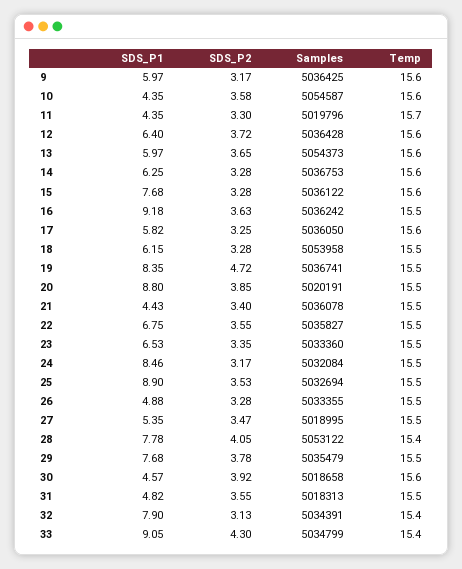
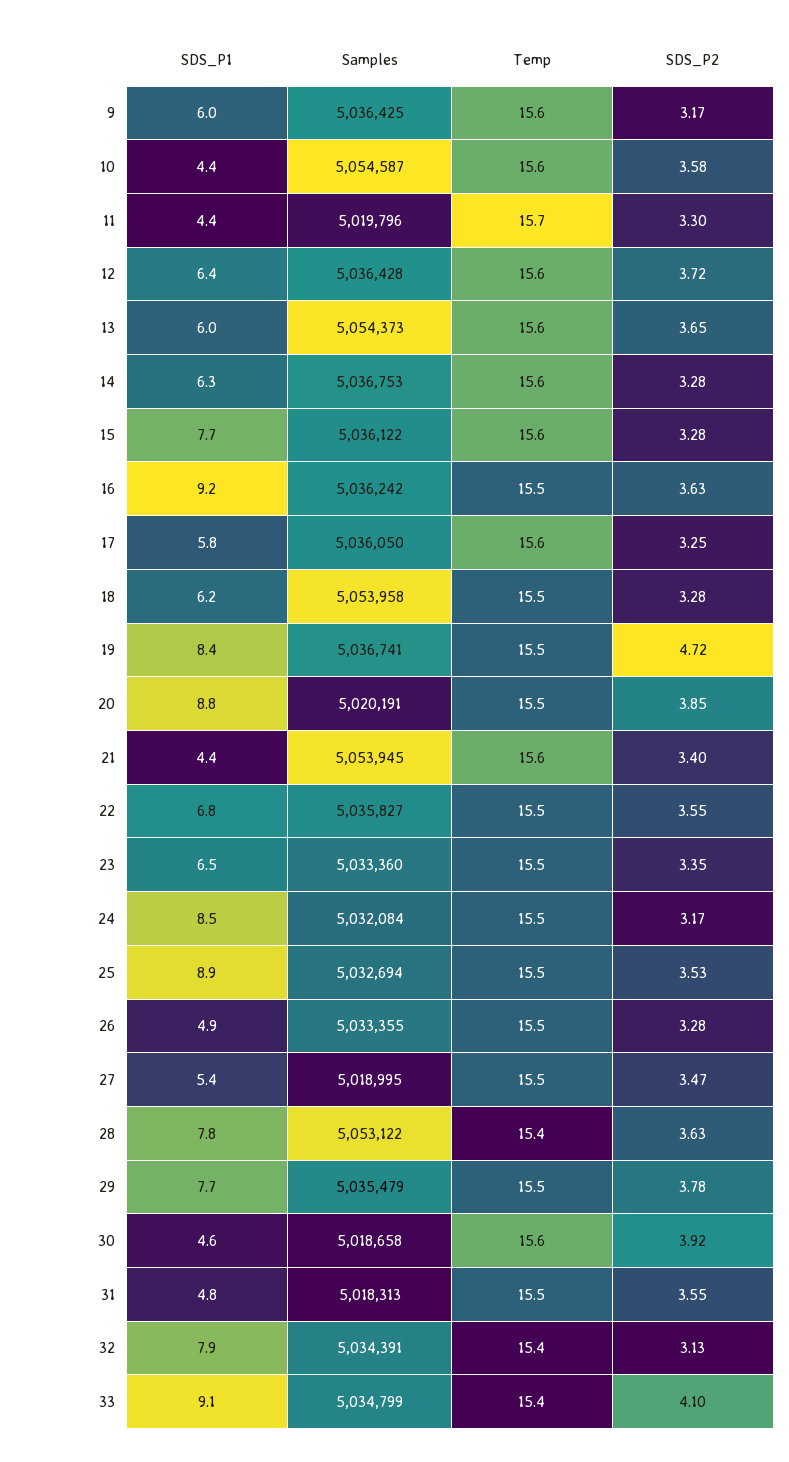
Samples, 21: 5036078 -> 5053945
Temp, 21: 15.5 -> 15.6
SDS_P2, 28: 4.05 -> 3.63
SDS_P2, 33: 4.3 -> 4.1

